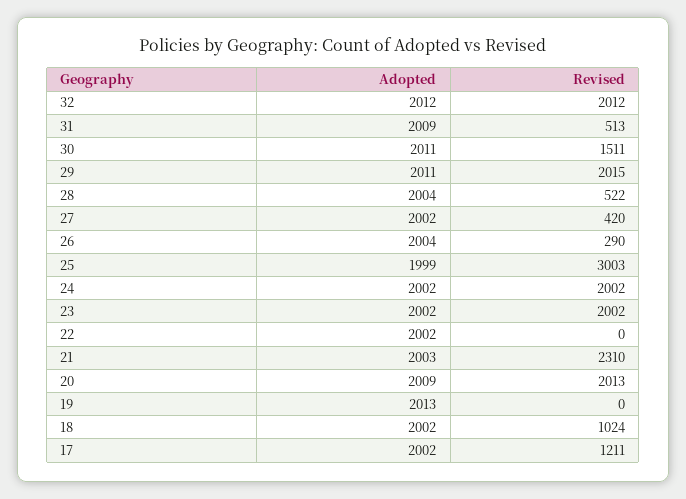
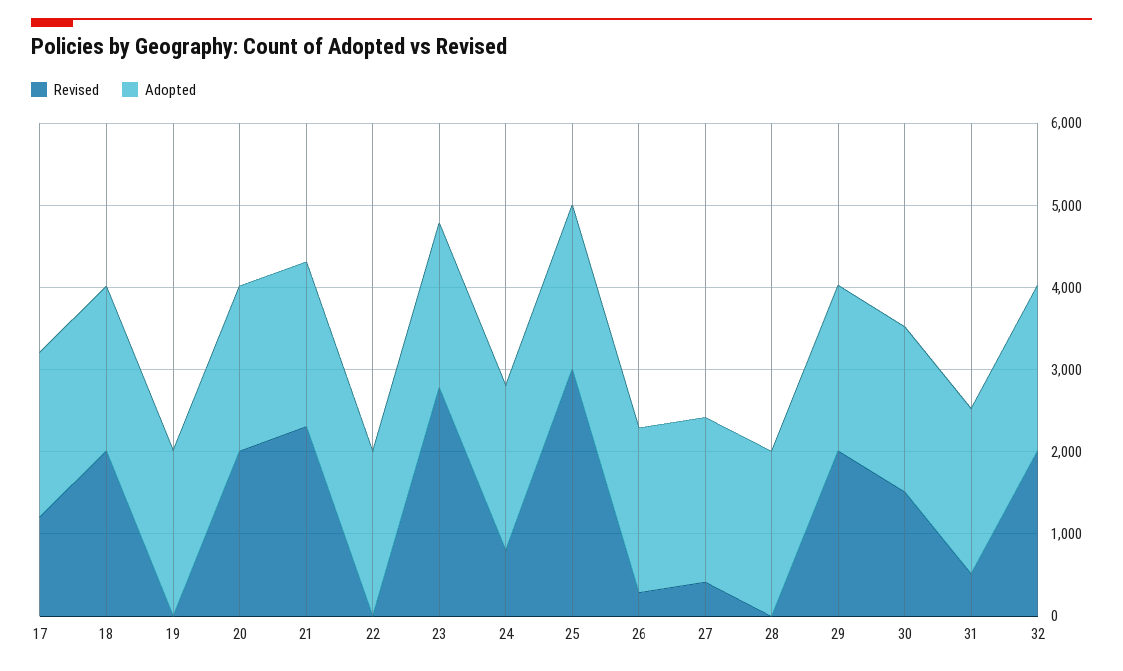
Revised, 28: 522 -> 0
Revised, 24: 2002 -> 800
Revised, 23: 2002 -> 2800
Revised, 18: 1024 -> 2000

